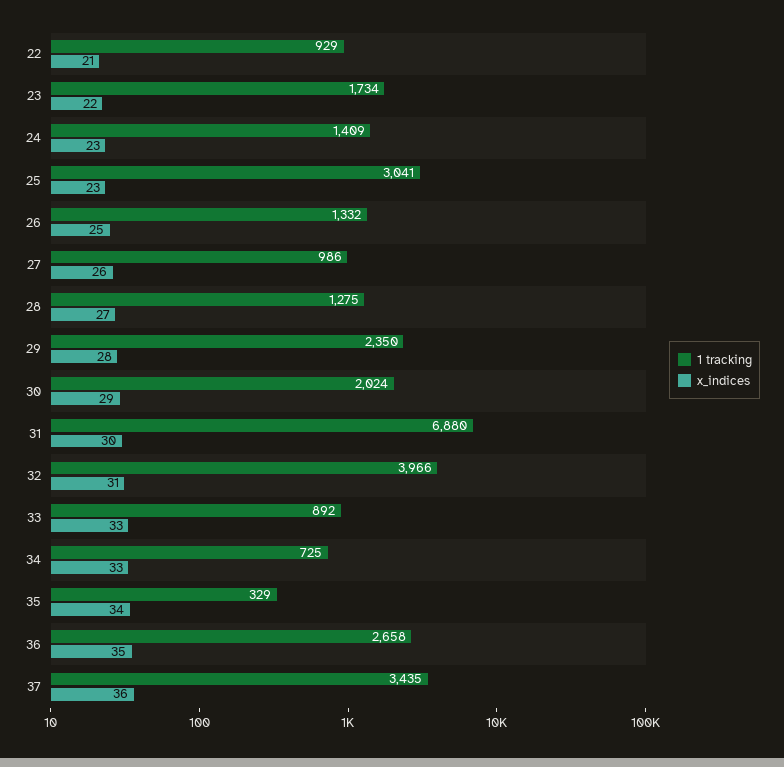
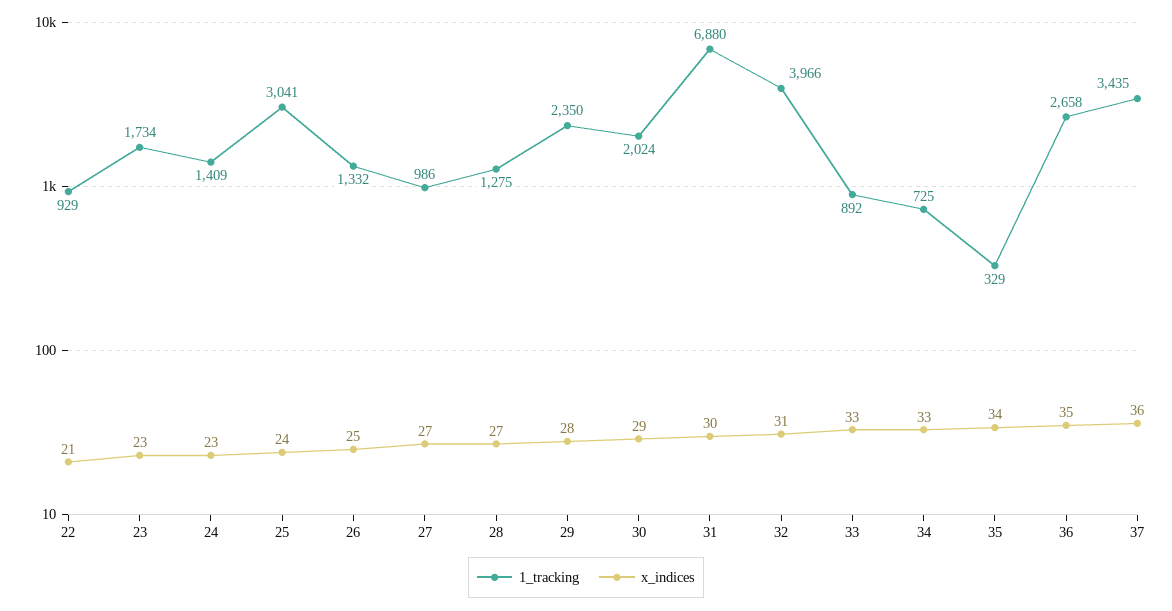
x_indices, 23: 22 -> 23
x_indices, 25: 23 -> 24
x_indices, 27: 26 -> 27

